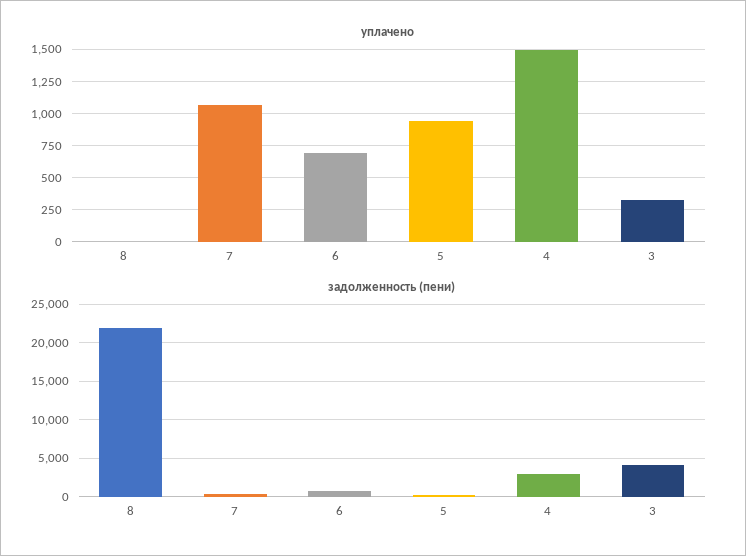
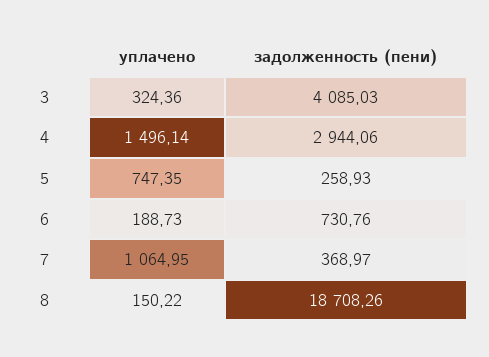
уплачено, 8: 0 -> 150.22
уплачено, 6: 700 -> 188.73
уплачено, 5: 950 -> 747.35
задолженность (пени), 8: 22000 -> 18708.26

